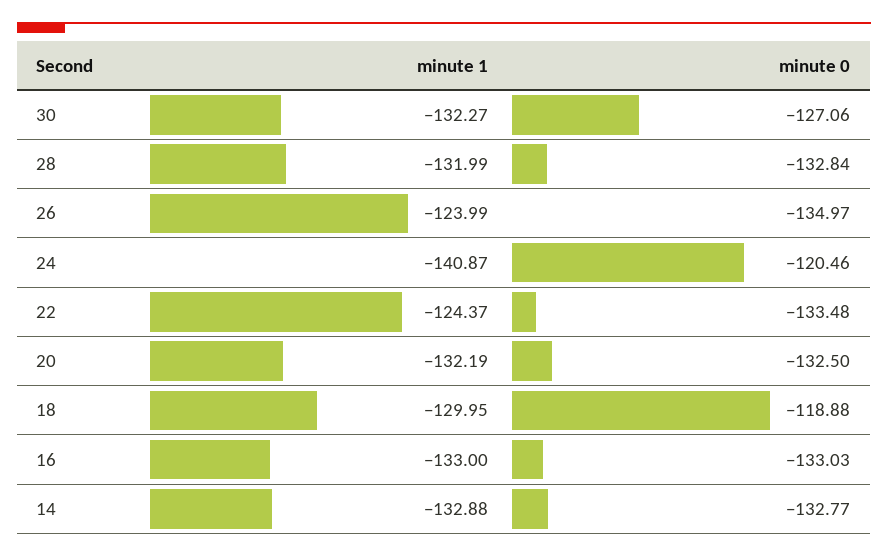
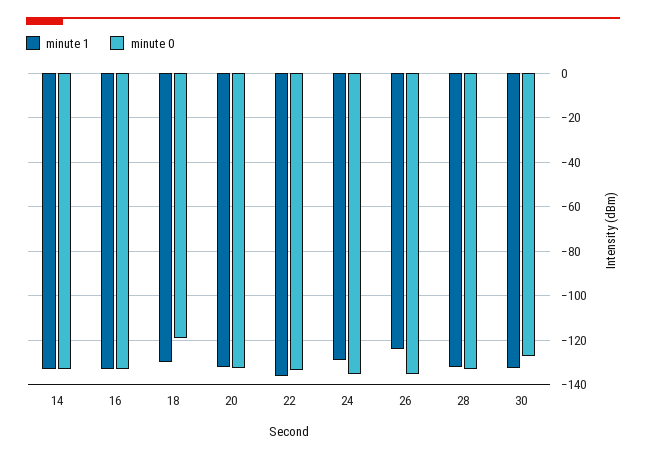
minute 1, 24: -140.87 -> -130
minute 0, 24: -120.46 -> -135
minute 1, 22: -124.37 -> -135

